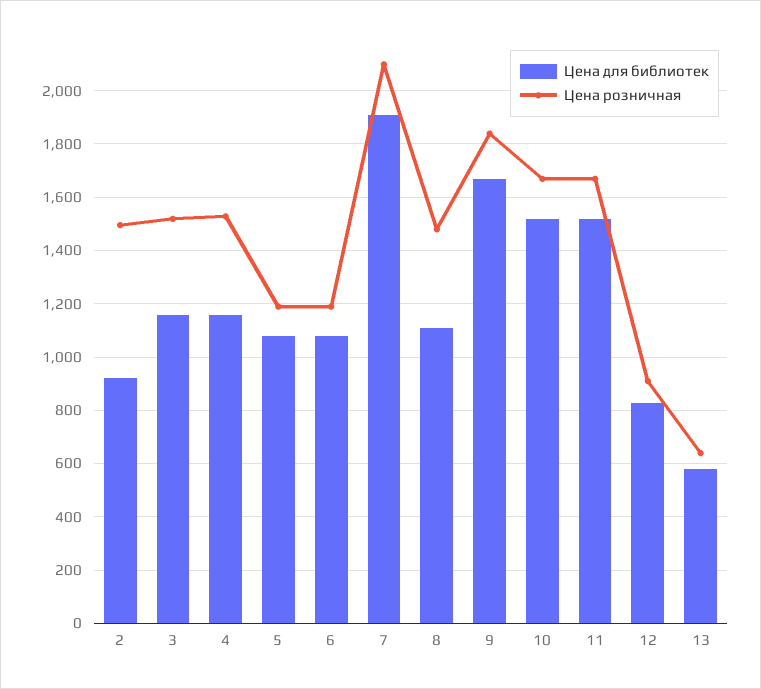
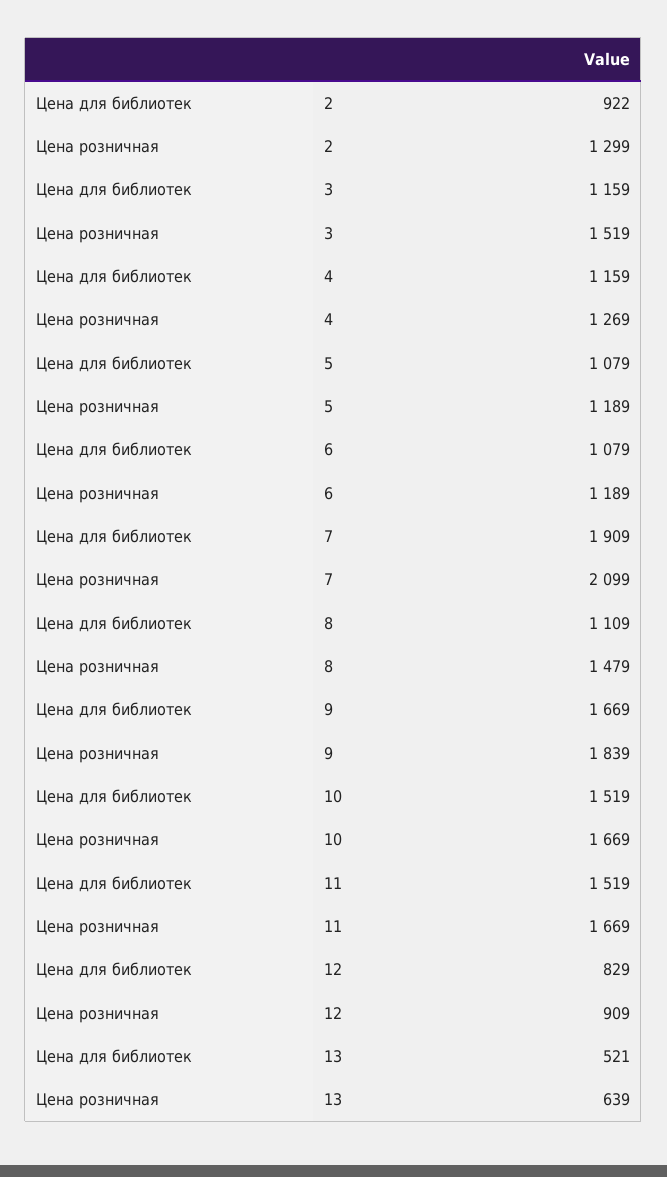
Цена розничная, 2: 1500 -> 1299
Цена розничная, 4: 1525 -> 1269
Цена для библиотек, 13: 575 -> 521

